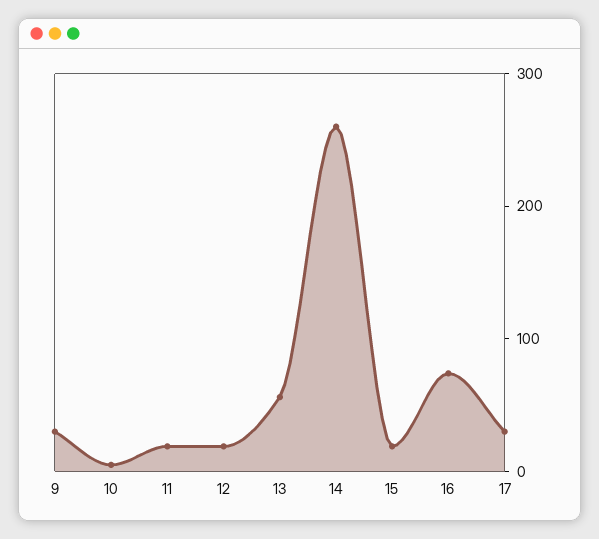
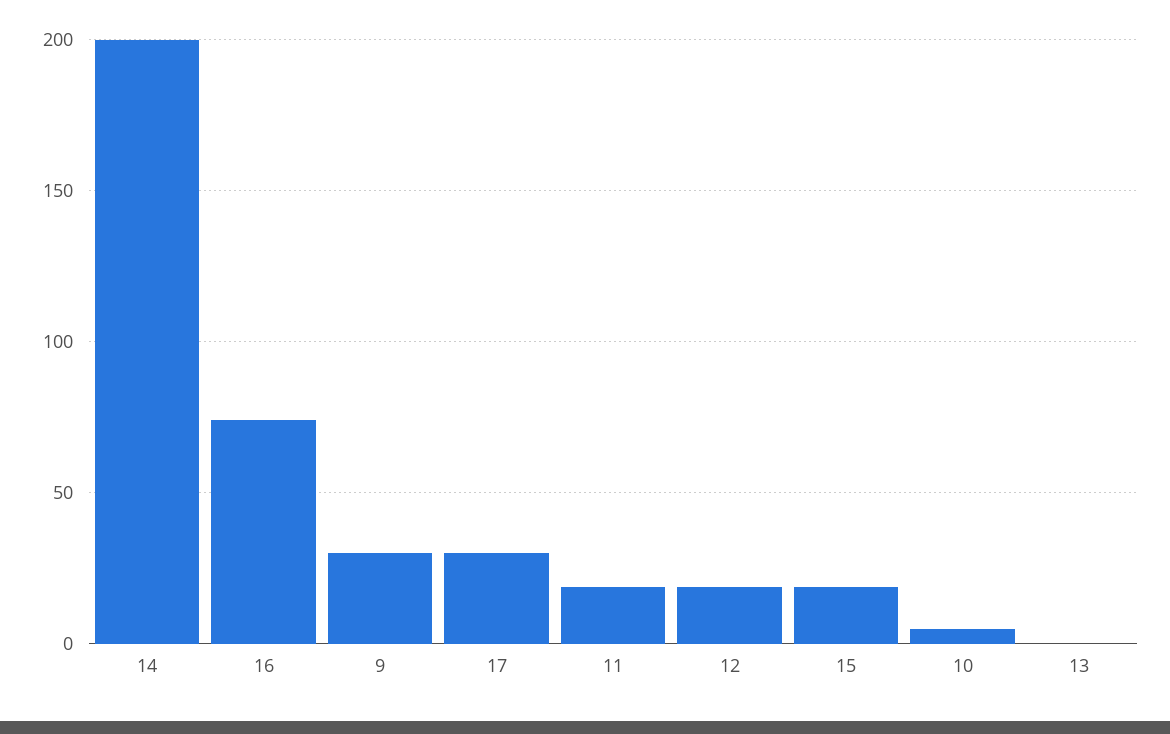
13: 60 -> 0
14: 260 -> 200

